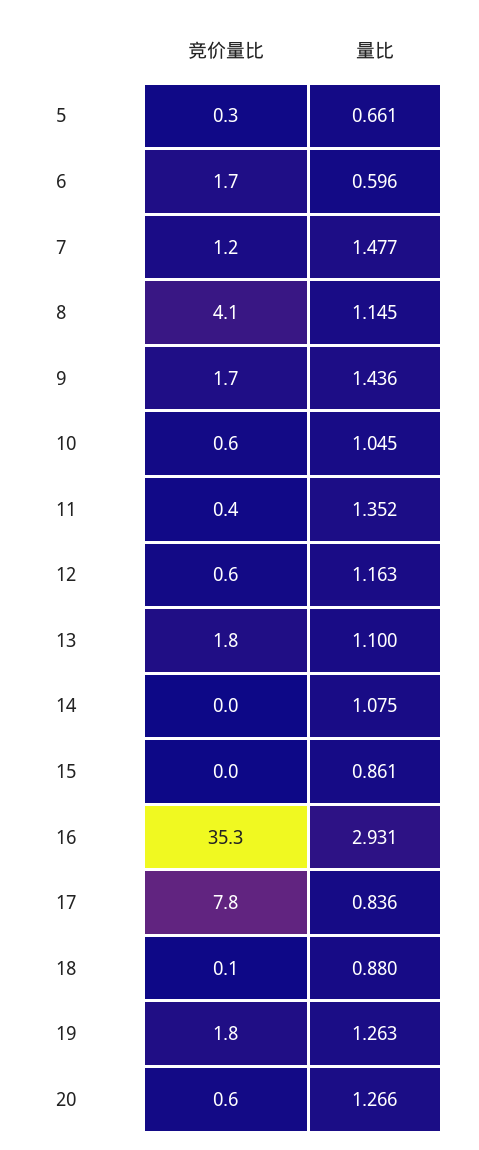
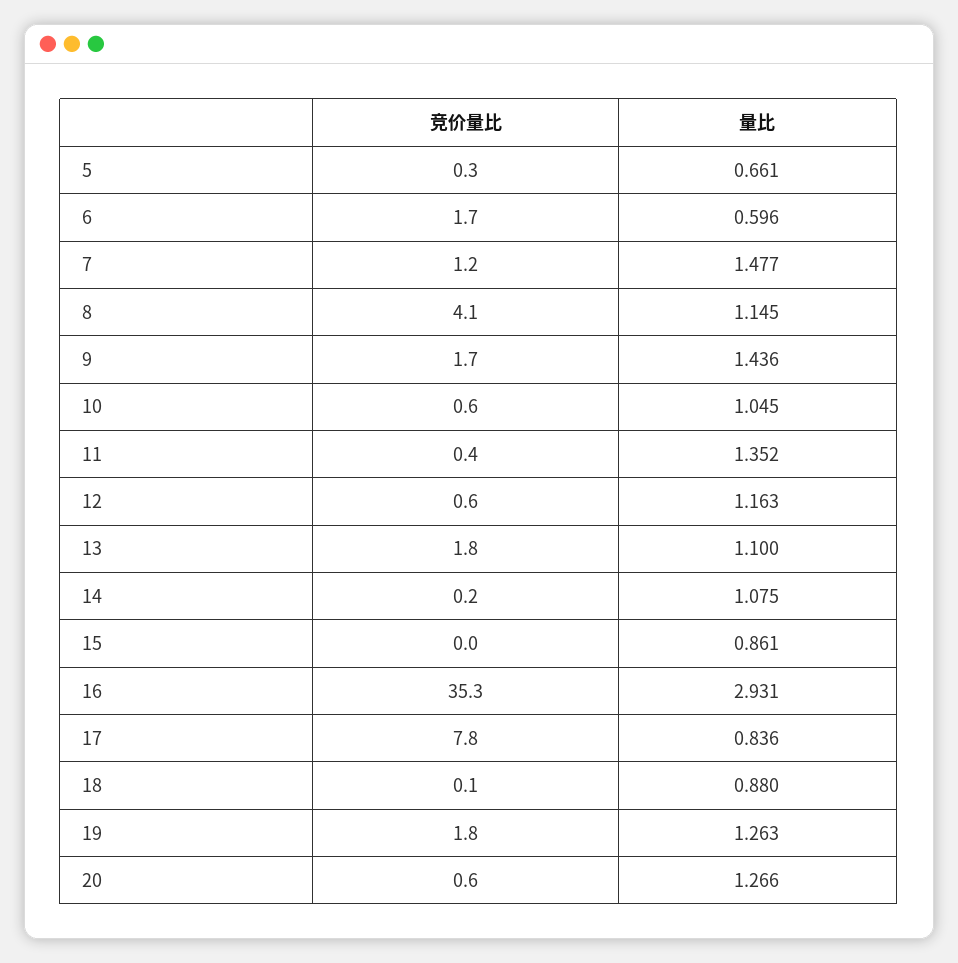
竞价量比, 14: 0 -> 0.2

